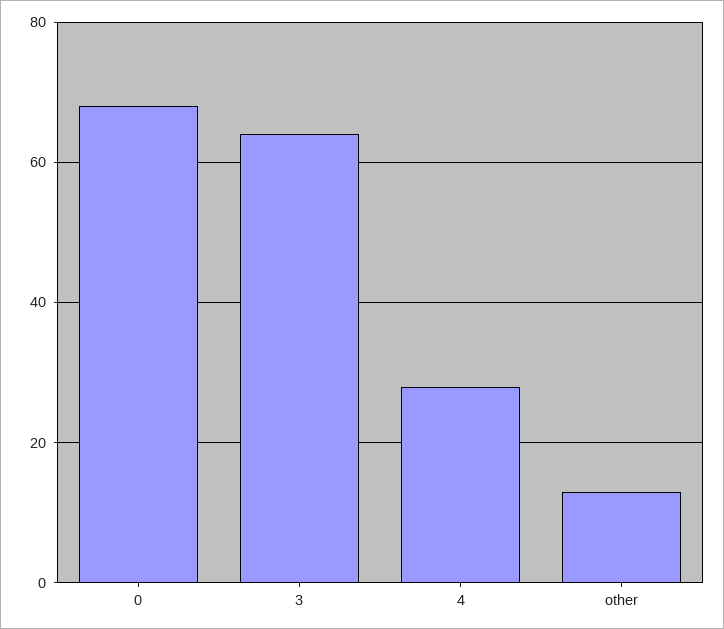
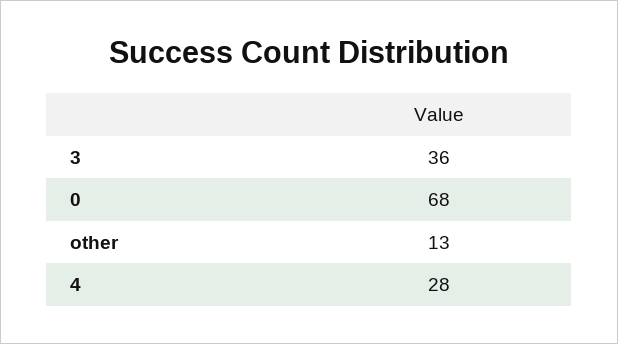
3: 65 -> 36

